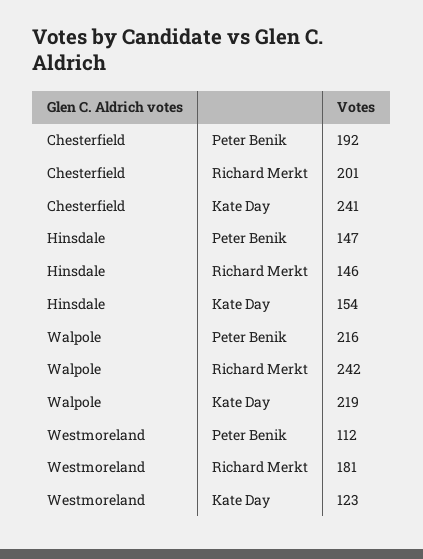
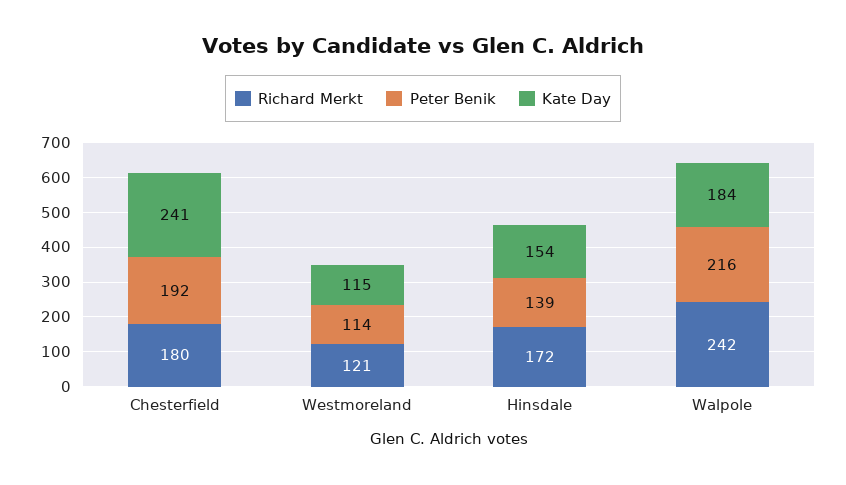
Richard Merkt, Chesterfield: 201 -> 180
Peter Benik, Hinsdale: 147 -> 139
Richard Merkt, Hinsdale: 146 -> 172
Kate Day, Walpole: 219 -> 184
Peter Benik, Westmoreland: 112 -> 114
Richard Merkt, Westmoreland: 181 -> 121
Kate Day, Westmoreland: 123 -> 115

